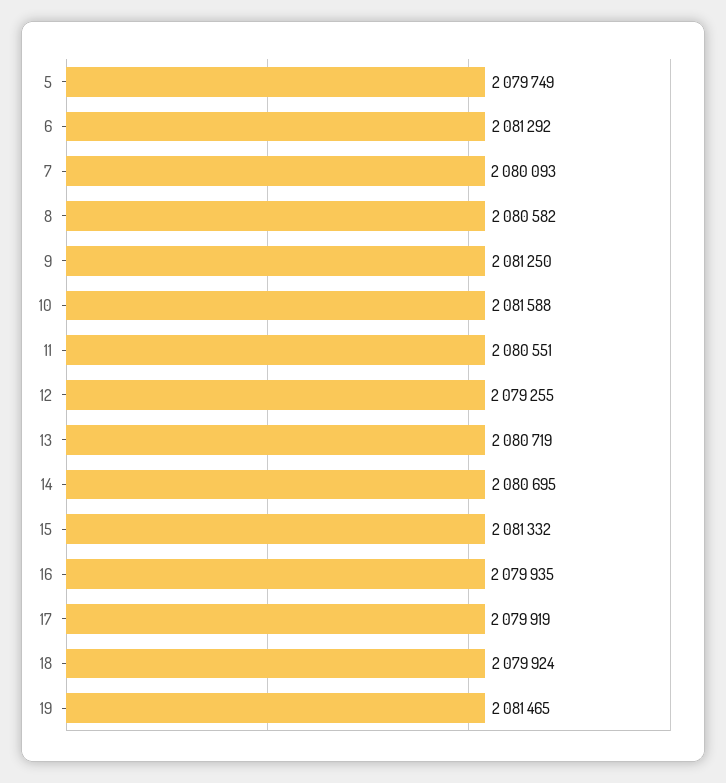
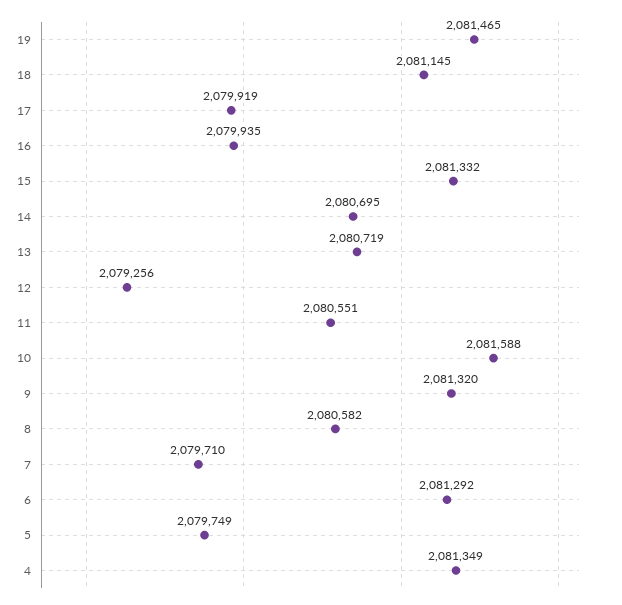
7: 2080093 -> 2079710
9: 2081250 -> 2081320
12: 2079255 -> 2079256
18: 2079924 -> 2081145
4: none -> 2081349

